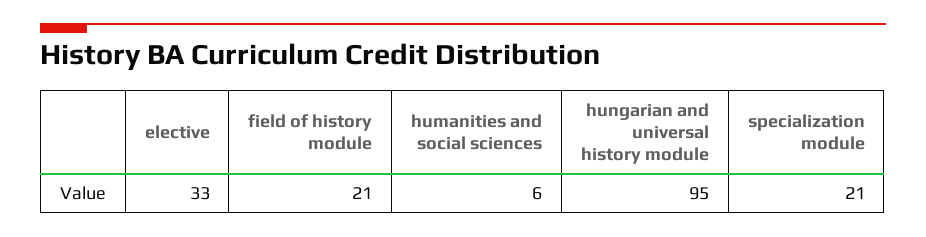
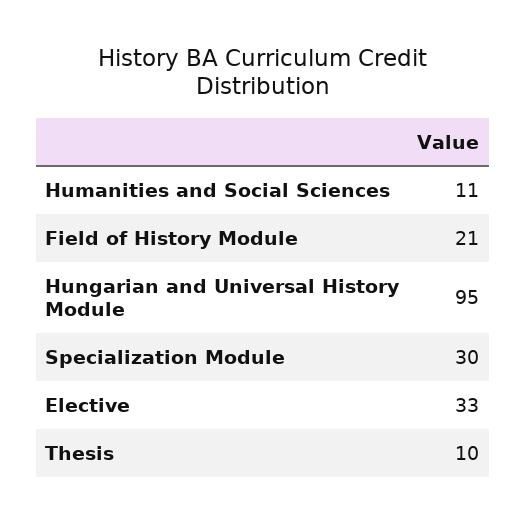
humanities and social sciences: 6 -> 11
specialization module: 21 -> 30
Thesis: none -> 10

